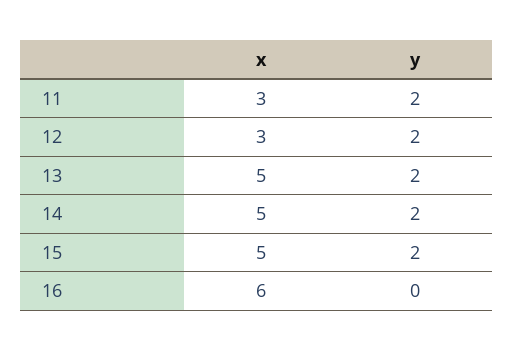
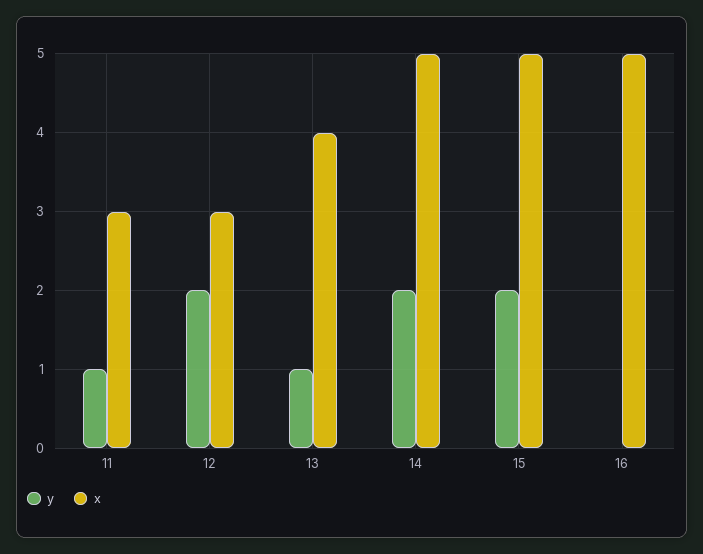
y, 11: 2 -> 1
x, 13: 5 -> 4
y, 13: 2 -> 1
x, 16: 6 -> 5

